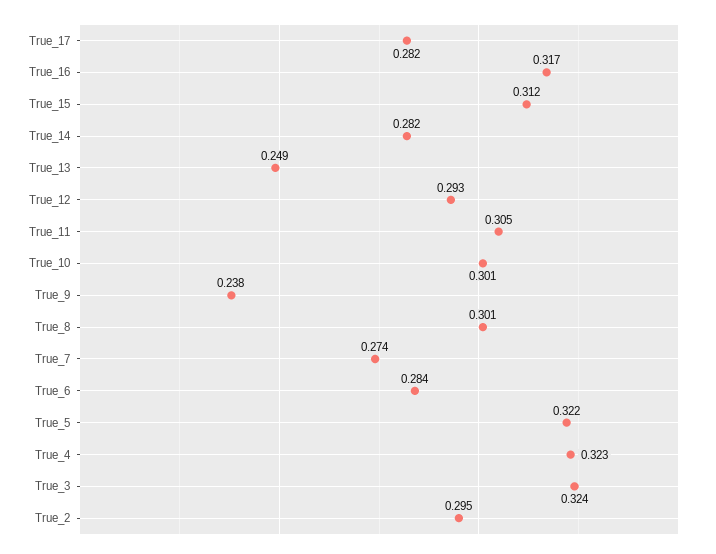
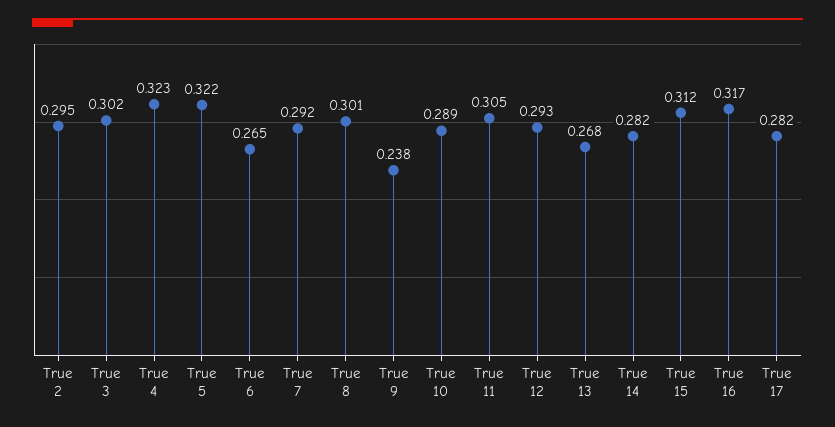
True_13: 0.249 -> 0.268
True_10: 0.301 -> 0.289
True_7: 0.274 -> 0.292
True_6: 0.284 -> 0.265
True_3: 0.324 -> 0.302

